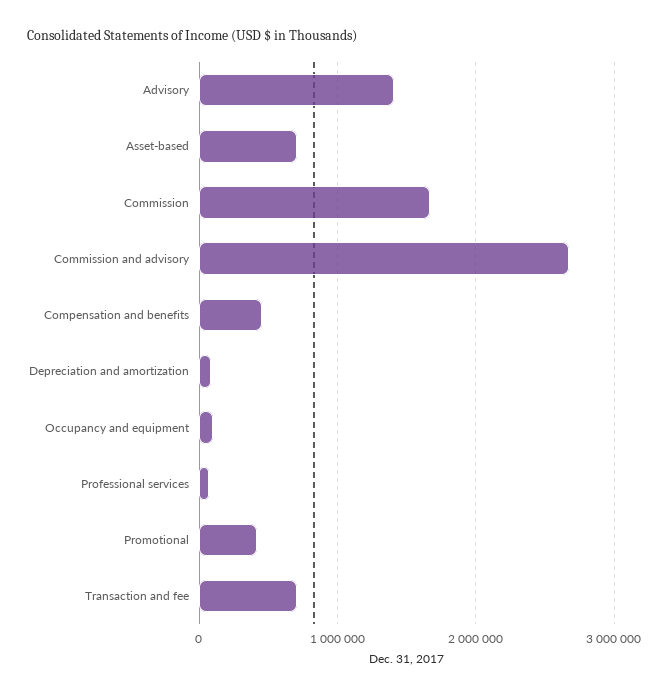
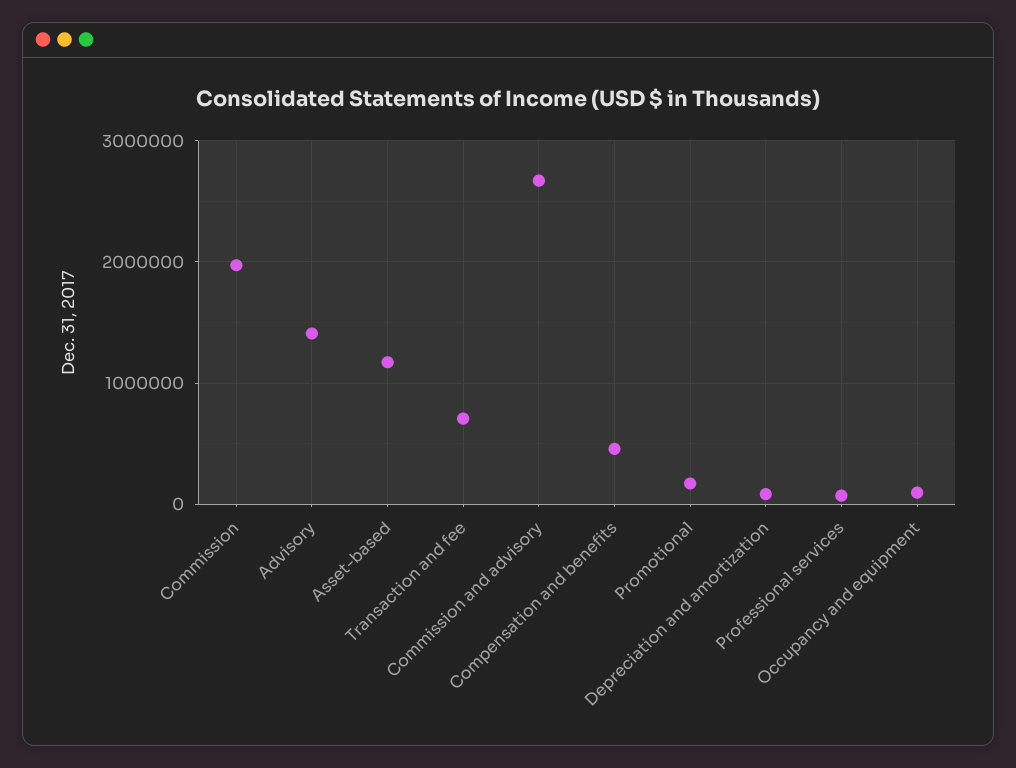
Asset-based: 700000 -> 1200000
Commission: 1700000 -> 2000000
Promotional: 400000 -> 200000

